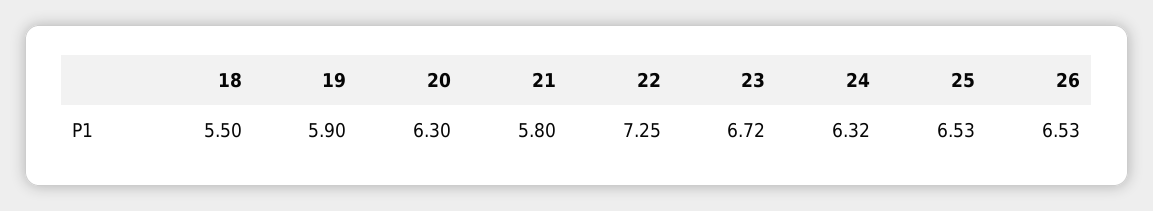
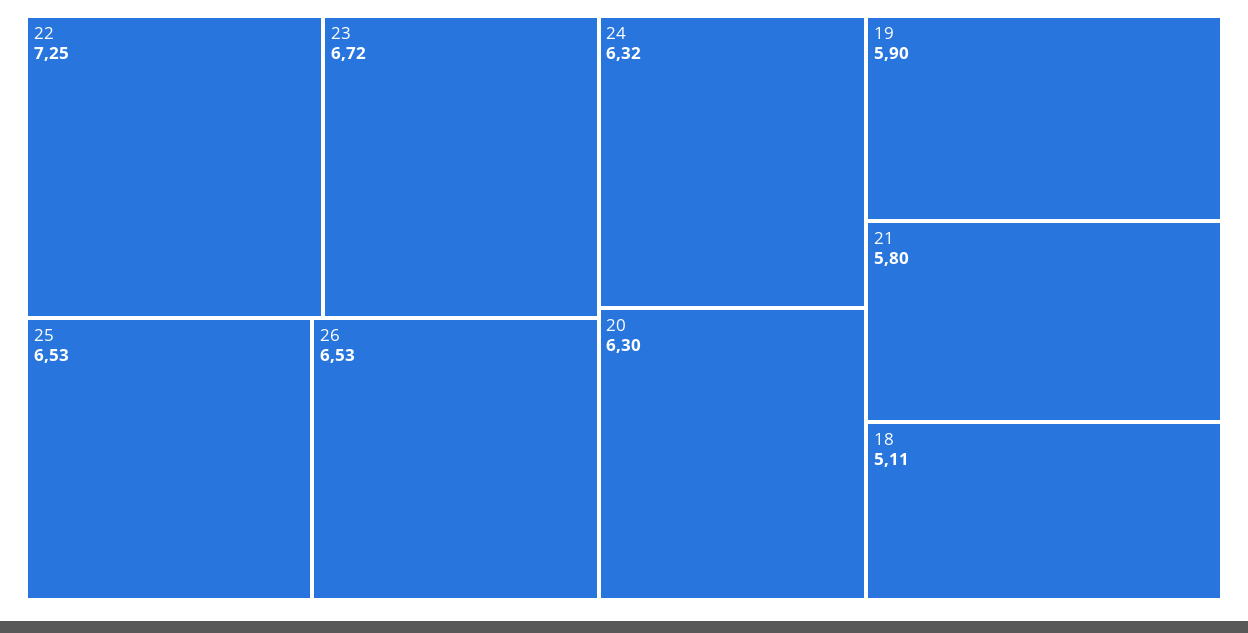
18: 5.5 -> 5.11

